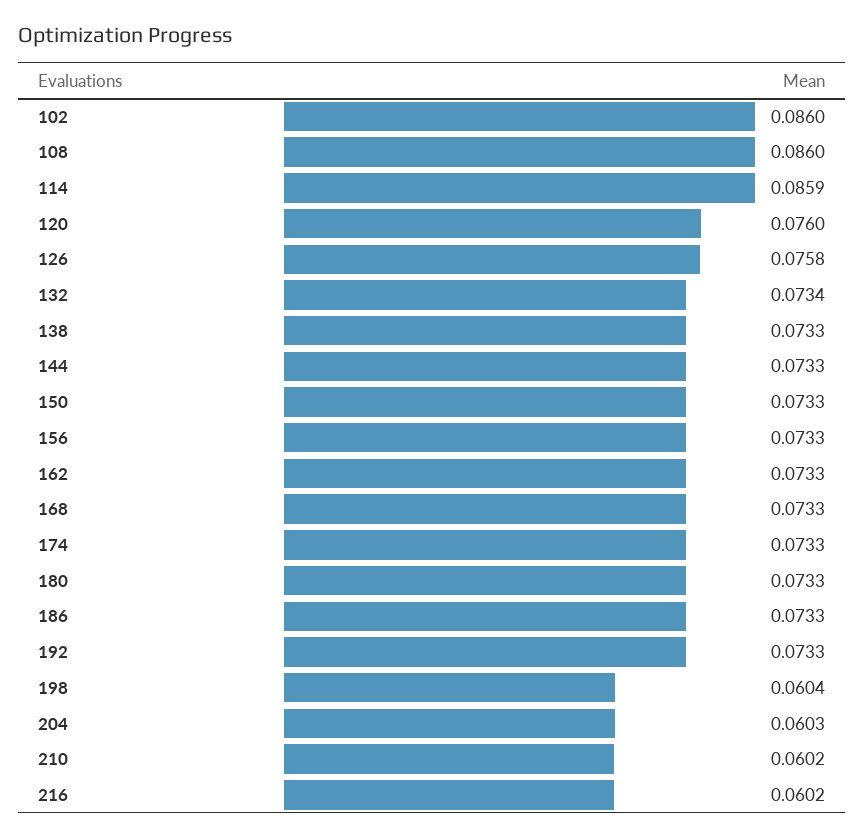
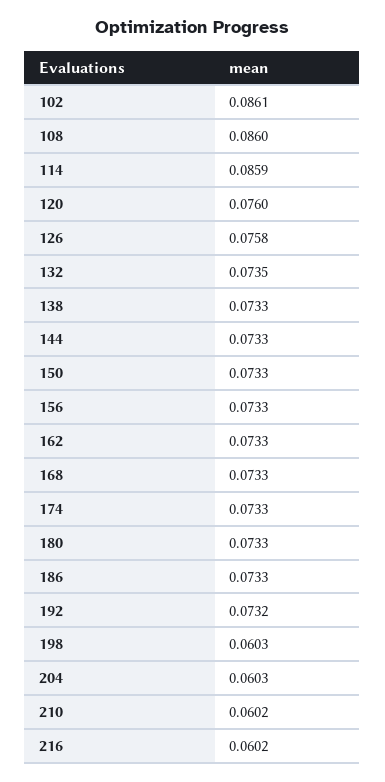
102: 0.086 -> 0.0861
132: 0.0734 -> 0.0735
192: 0.0733 -> 0.0732
198: 0.0604 -> 0.0603

